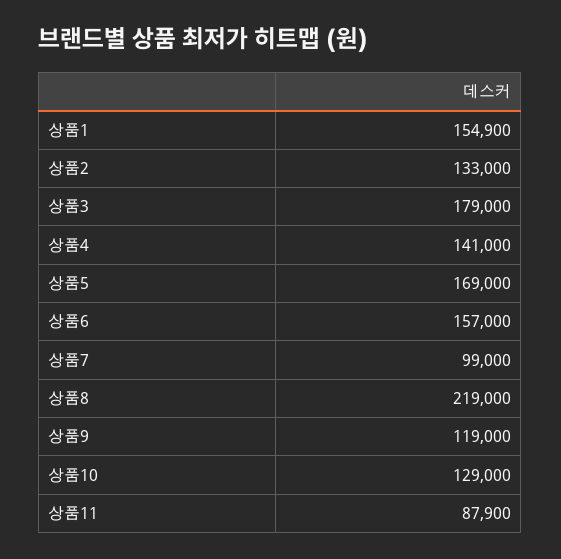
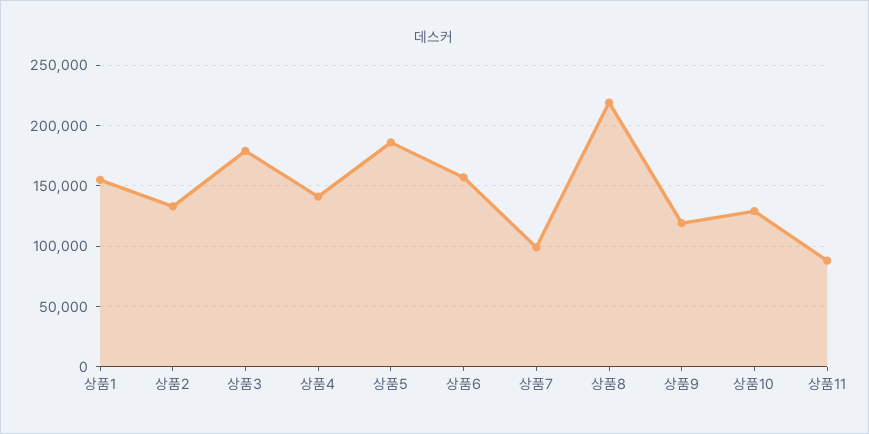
상품5: 169000 -> 185000

